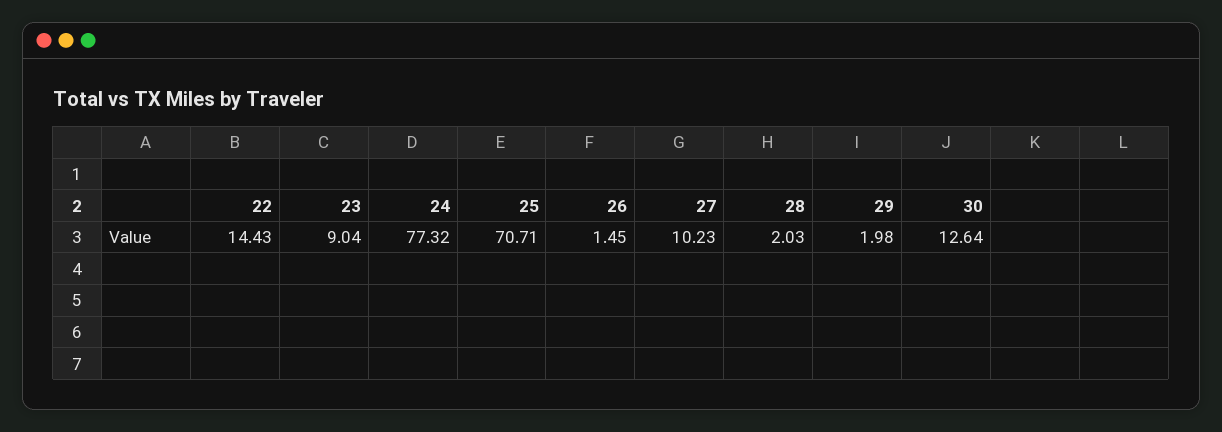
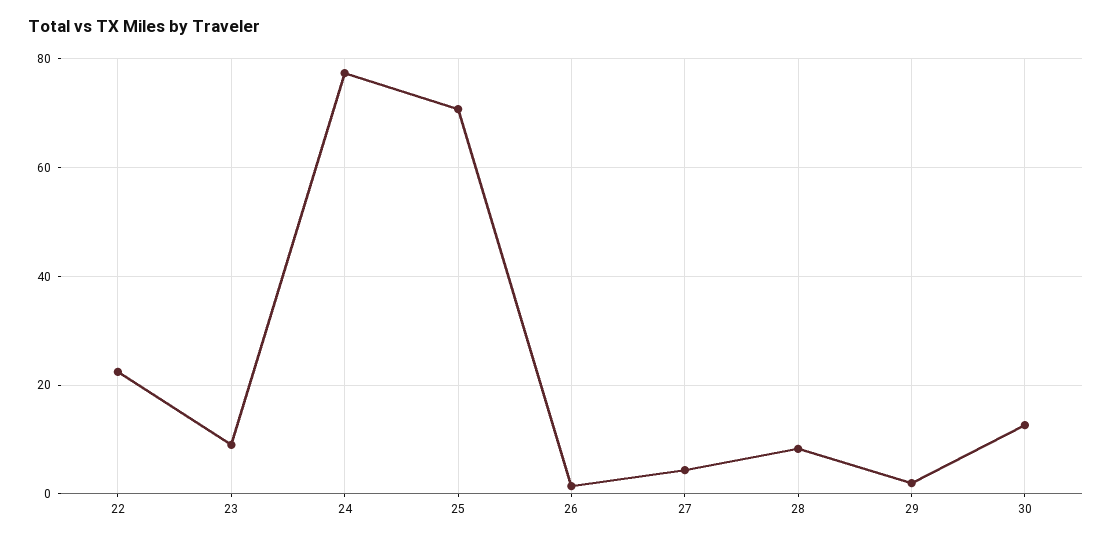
22: 14.43 -> 22
27: 10.23 -> 4
28: 2.03 -> 8

